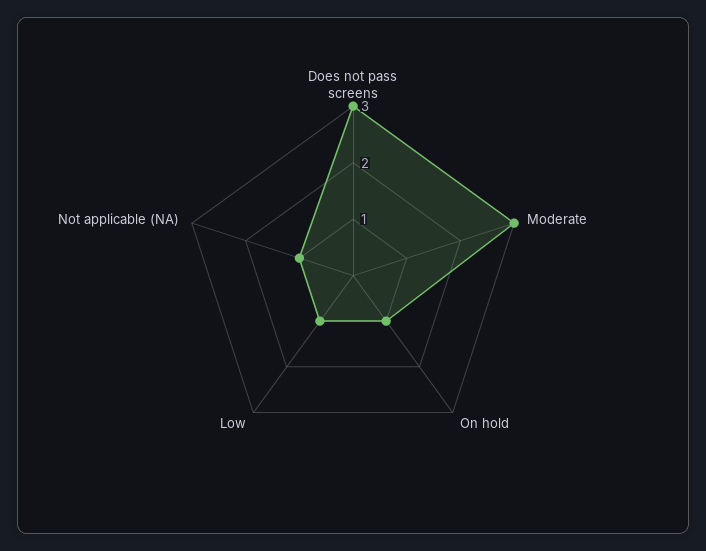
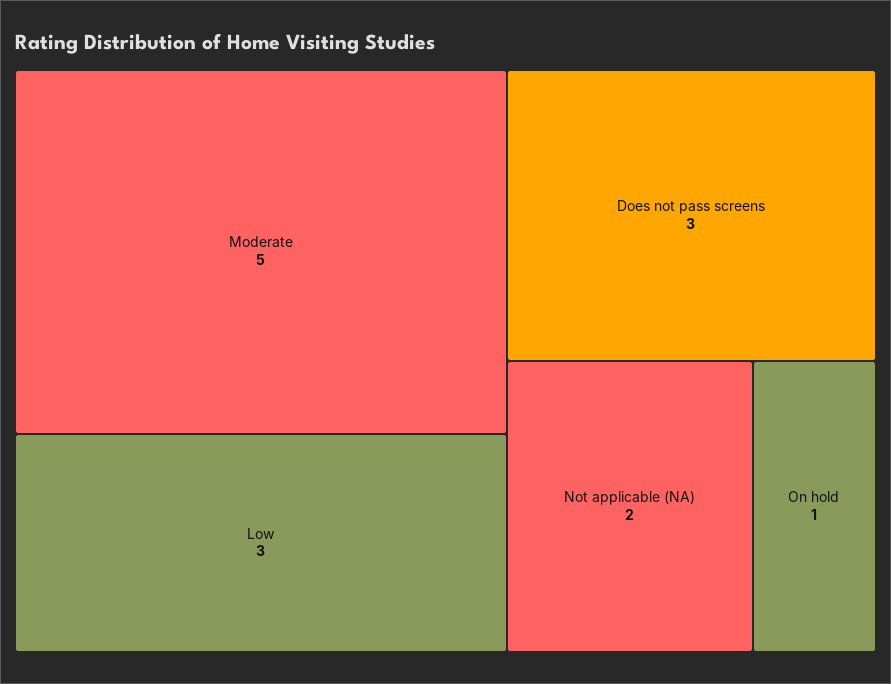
Moderate: 3 -> 5
Low: 1 -> 3
Not applicable (NA): 1 -> 2

